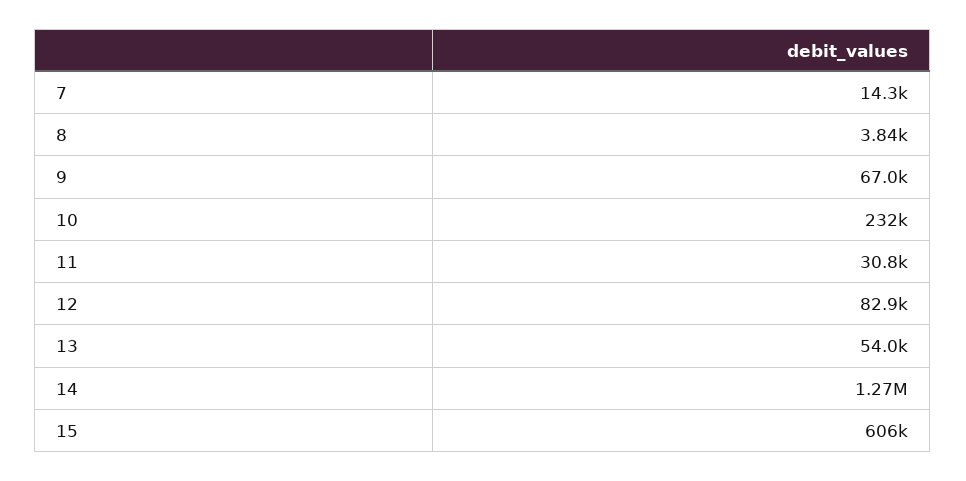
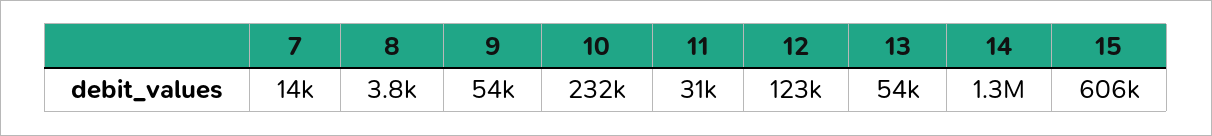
9: 67000 -> 54000
12: 82900 -> 123000

